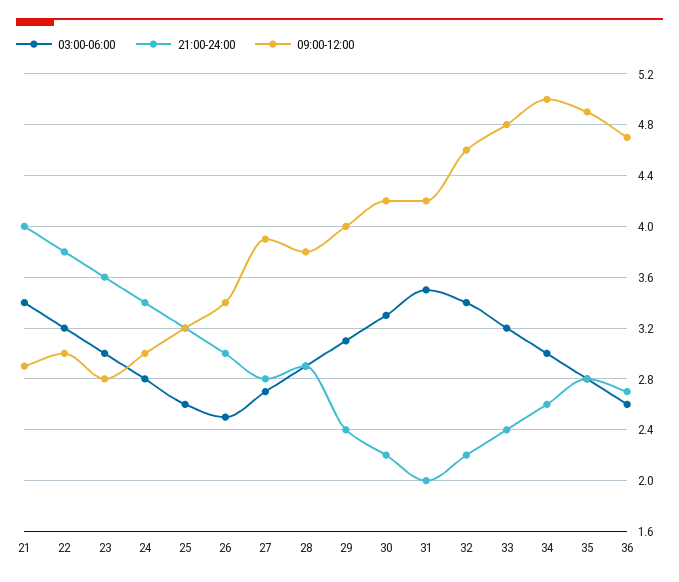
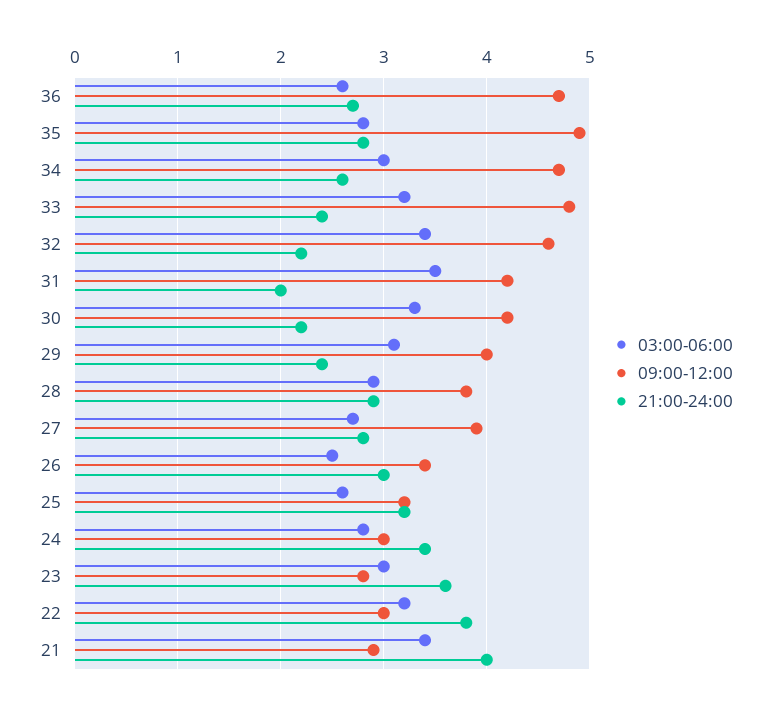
09:00-12:00, 34: 5 -> 4.7

